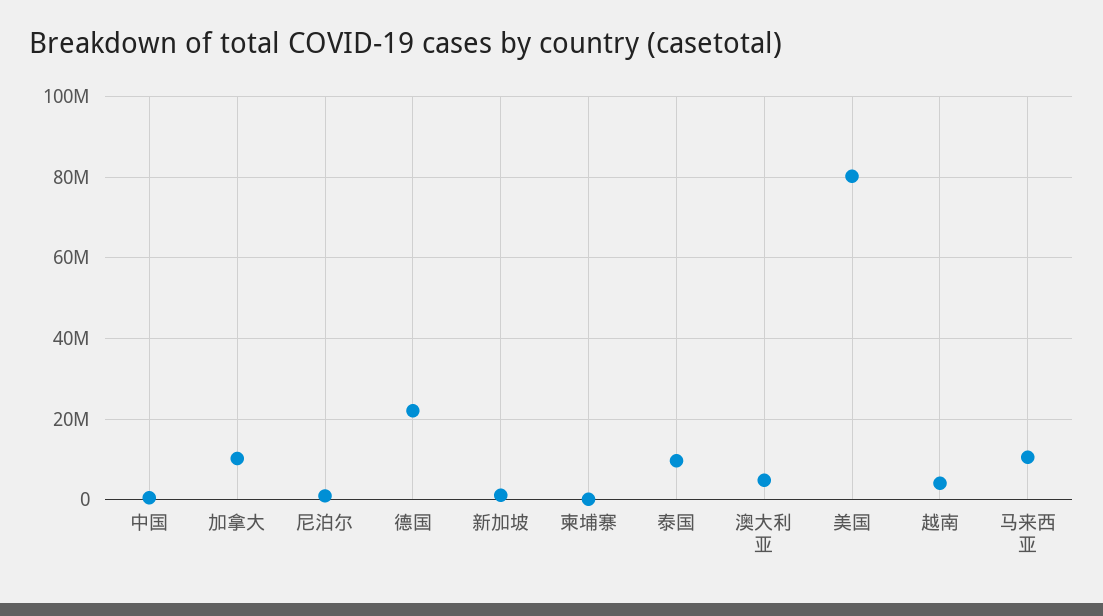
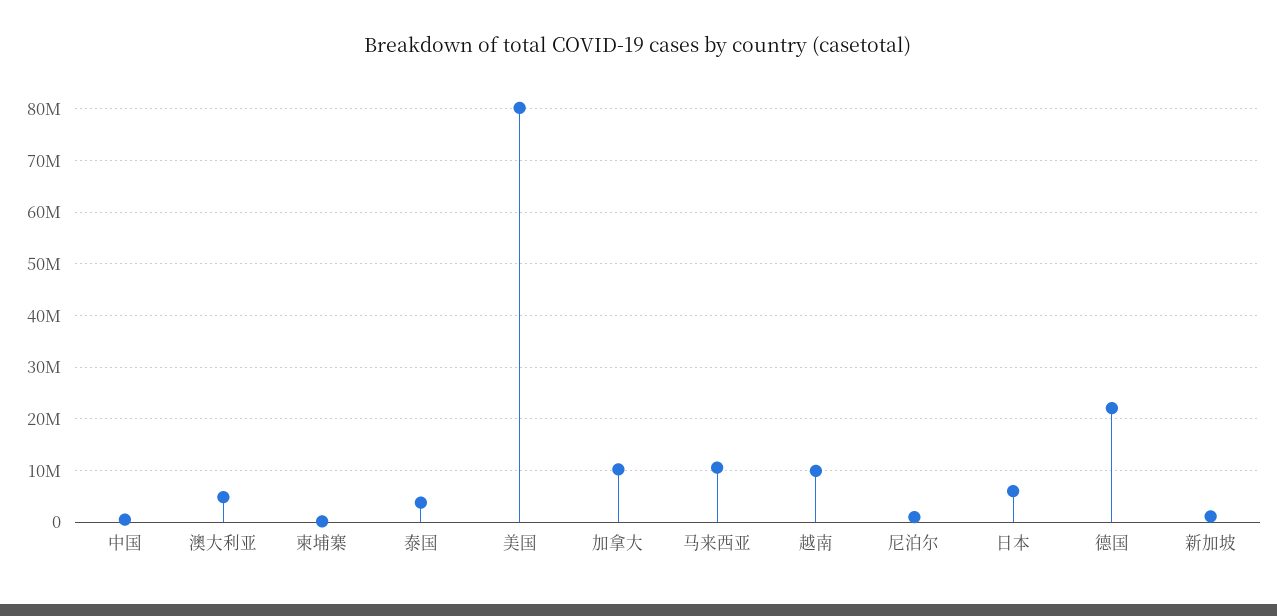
泰国: 10000000 -> 4000000
越南: 4000000 -> 10000000
日本: none -> 6000000

